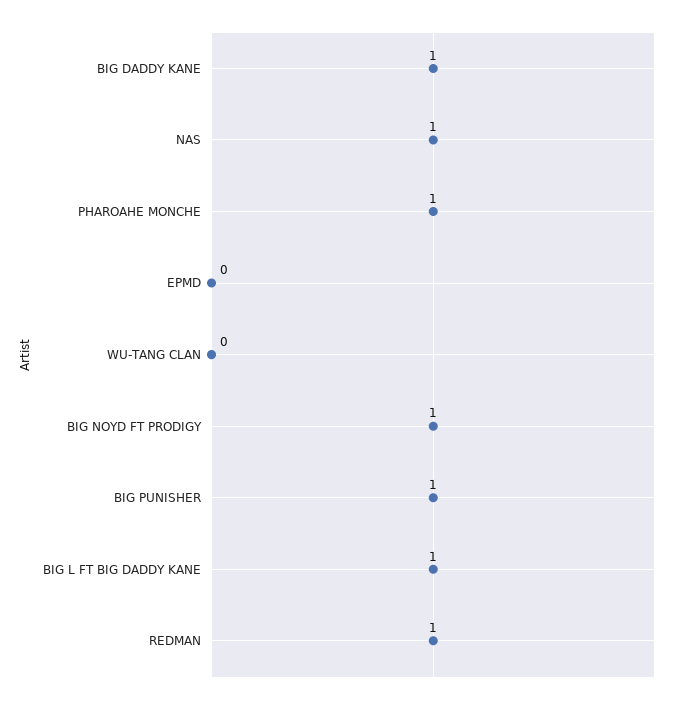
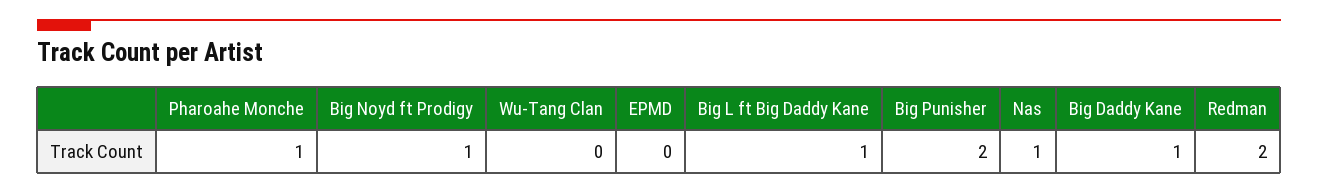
BIG PUNISHER: 1 -> 2
REDMAN: 1 -> 2

